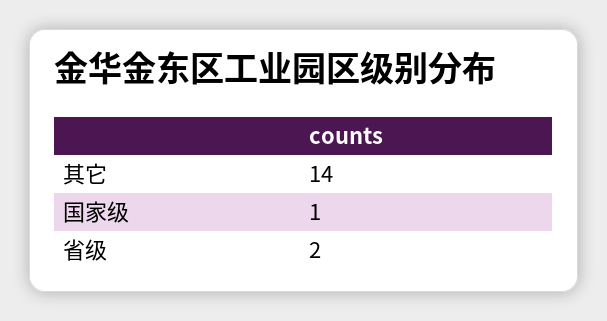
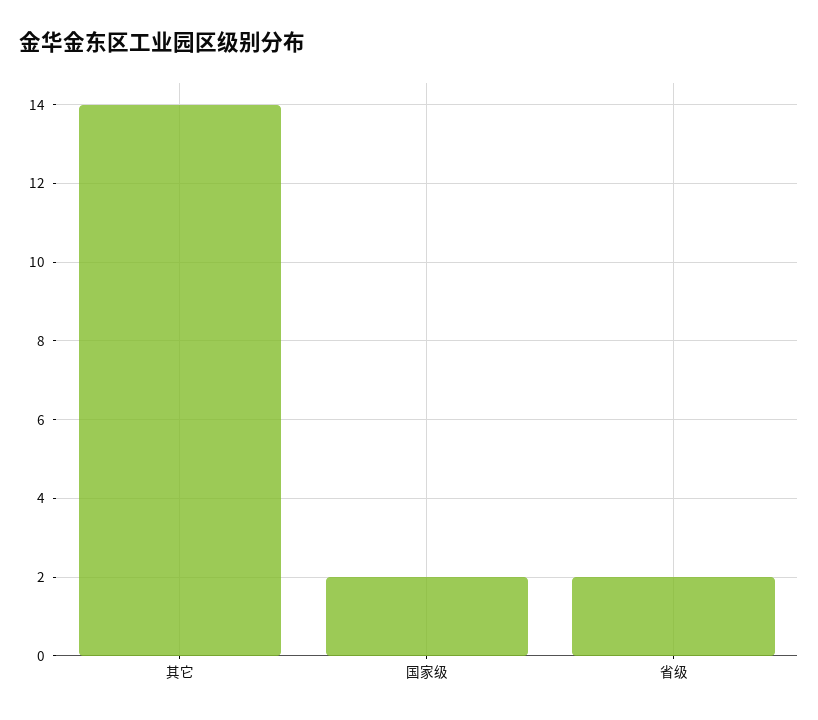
国家级: 1 -> 2

